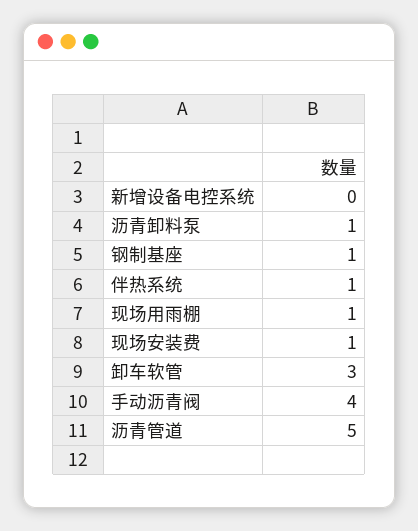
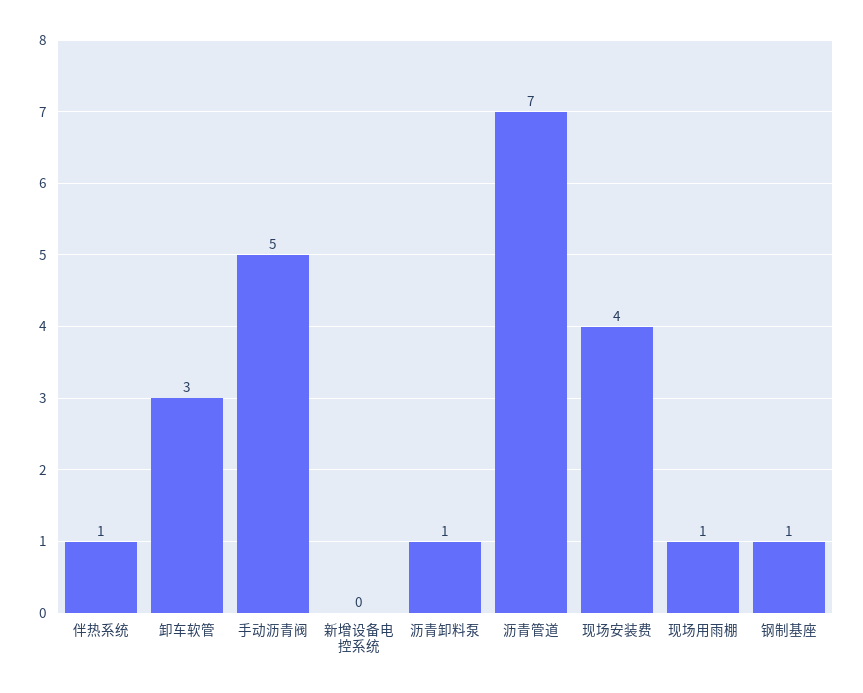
现场安装费: 1 -> 4
手动沥青阀: 4 -> 5
沥青管道: 5 -> 7

